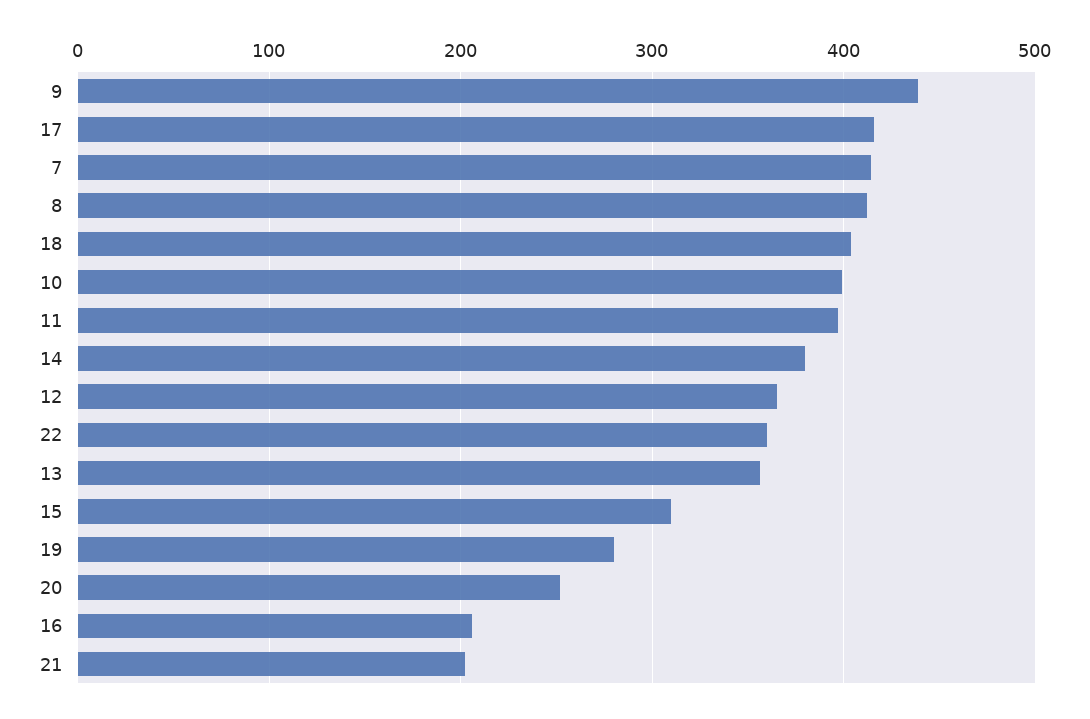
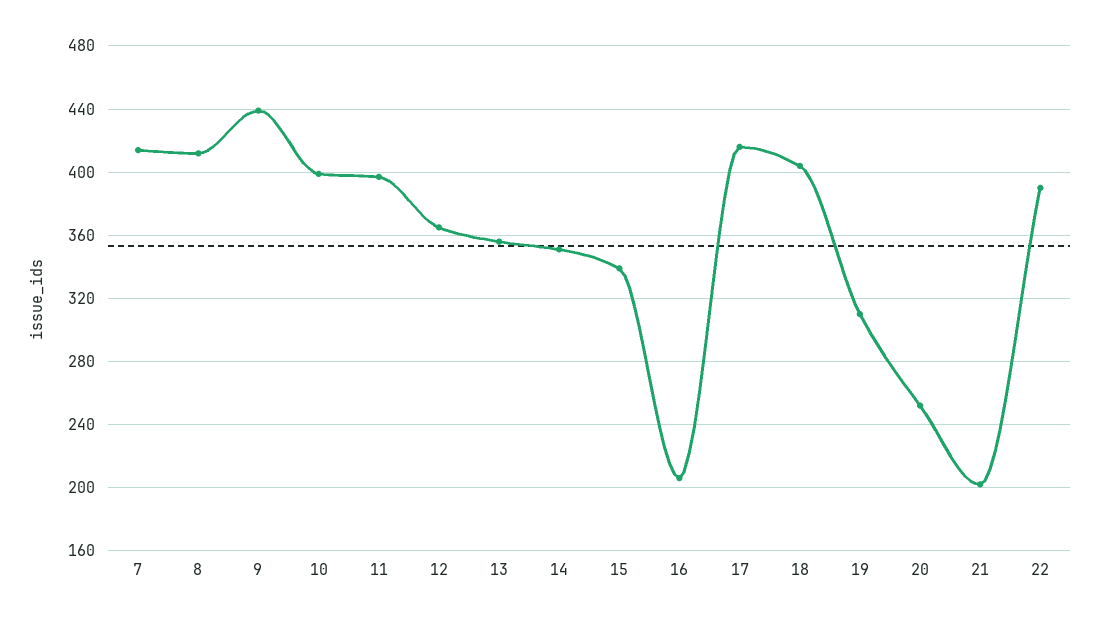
14: 380 -> 350
22: 360 -> 390
15: 310 -> 340
19: 280 -> 310

